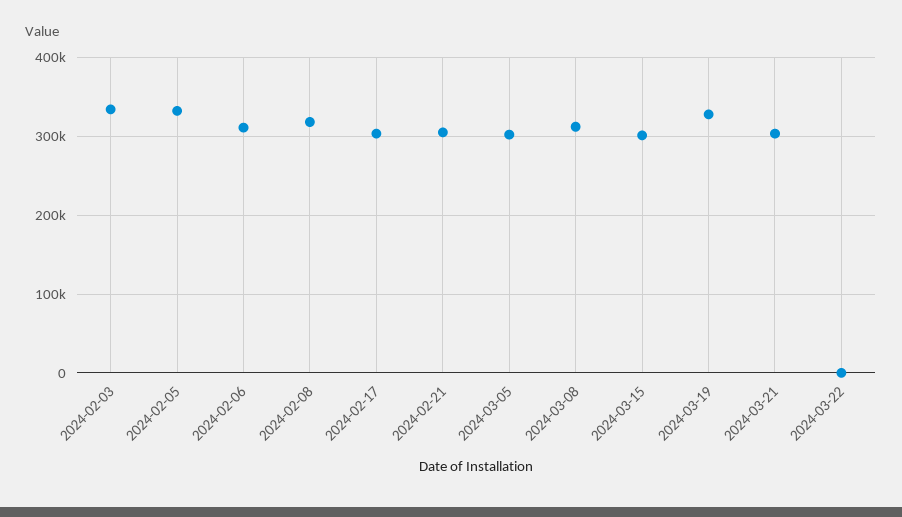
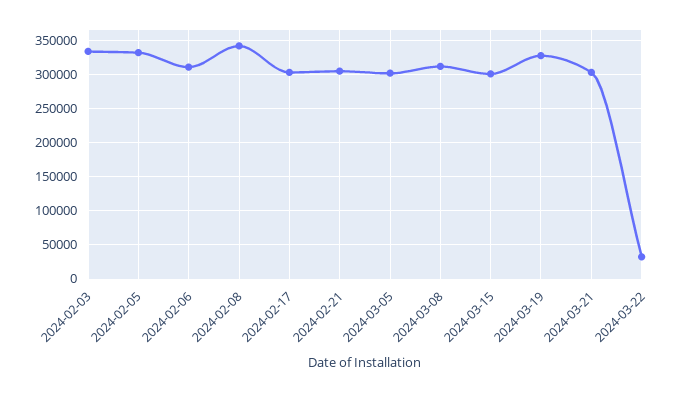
2024-02-08: 320000 -> 340000
2024-03-22: 0 -> 30000

